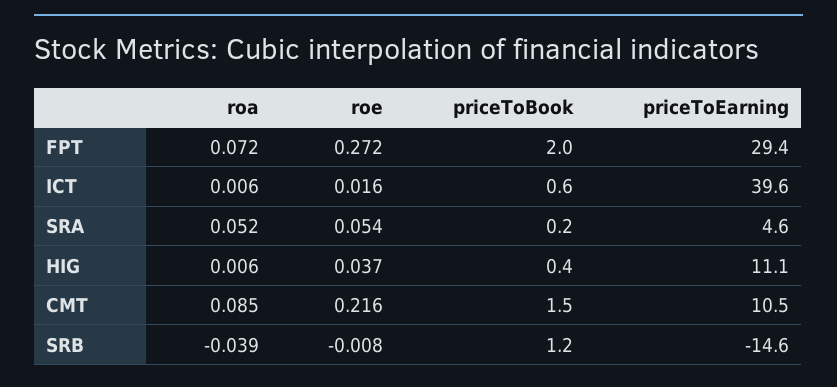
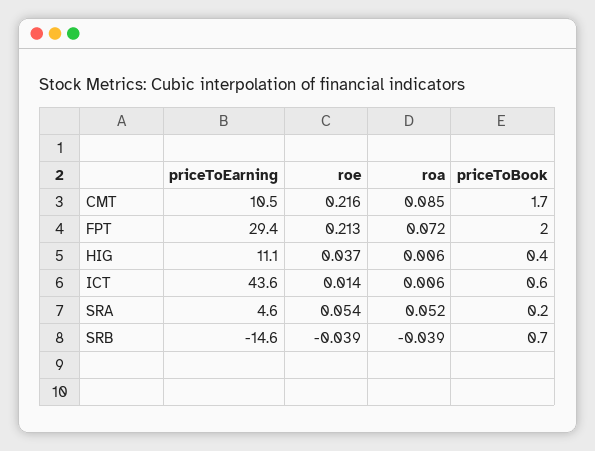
roe, FPT: 0.272 -> 0.213
roe, ICT: 0.016 -> 0.014
priceToEarning, ICT: 39.6 -> 43.6
priceToBook, CMT: 1.5 -> 1.7
roe, SRB: -0.008 -> -0.039
priceToBook, SRB: 1.2 -> 0.7

